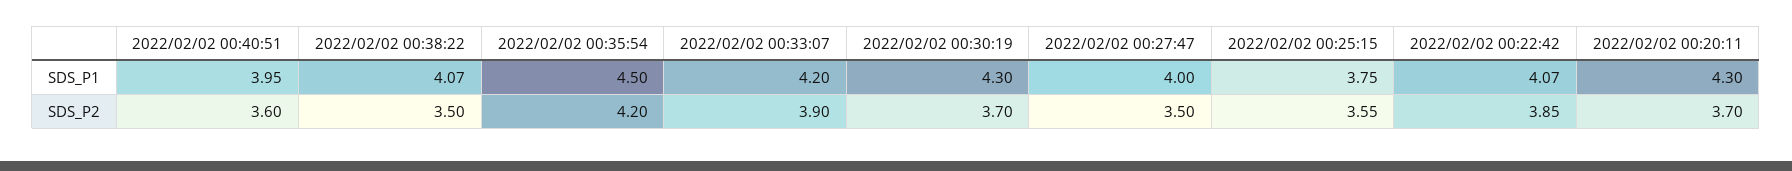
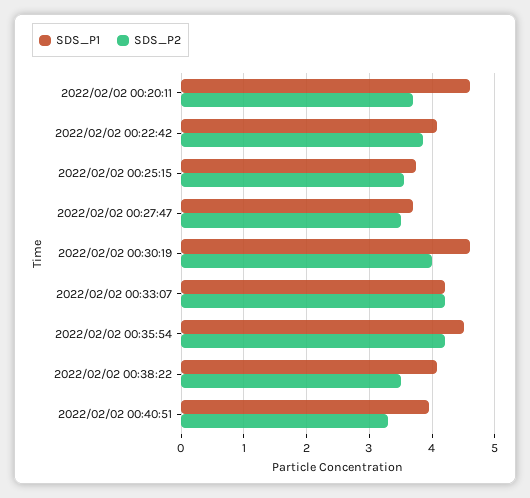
SDS_P1, 2022/02/02 00:30:19: 4.3 -> 4.6
SDS_P1, 2022/02/02 00:27:47: 4 -> 3.7
SDS_P1, 2022/02/02 00:20:11: 4.3 -> 4.6
SDS_P2, 2022/02/02 00:40:51: 3.6 -> 3.3
SDS_P2, 2022/02/02 00:33:07: 3.9 -> 4.2
SDS_P2, 2022/02/02 00:30:19: 3.7 -> 4

